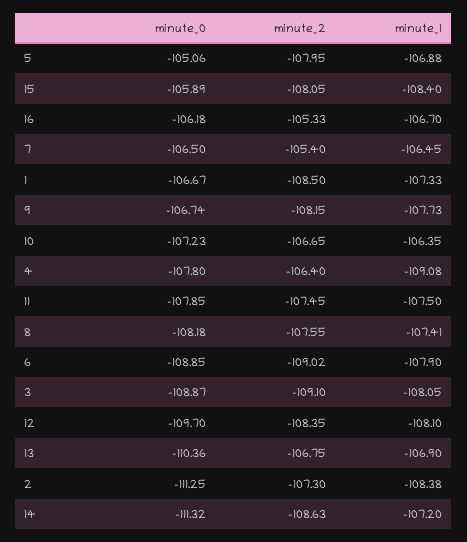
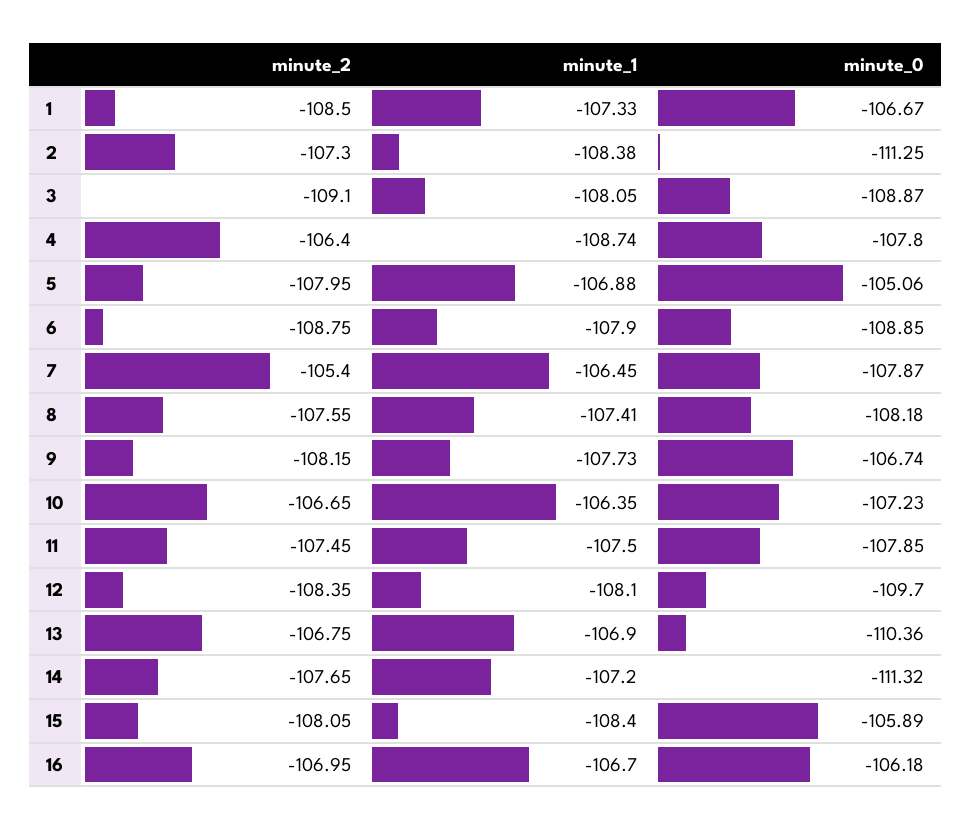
minute_2, 16: -105.33 -> -106.95
minute_0, 7: -106.5 -> -107.87
minute_1, 4: -109.08 -> -108.74
minute_2, 6: -109.02 -> -108.75
minute_2, 14: -108.63 -> -107.65

